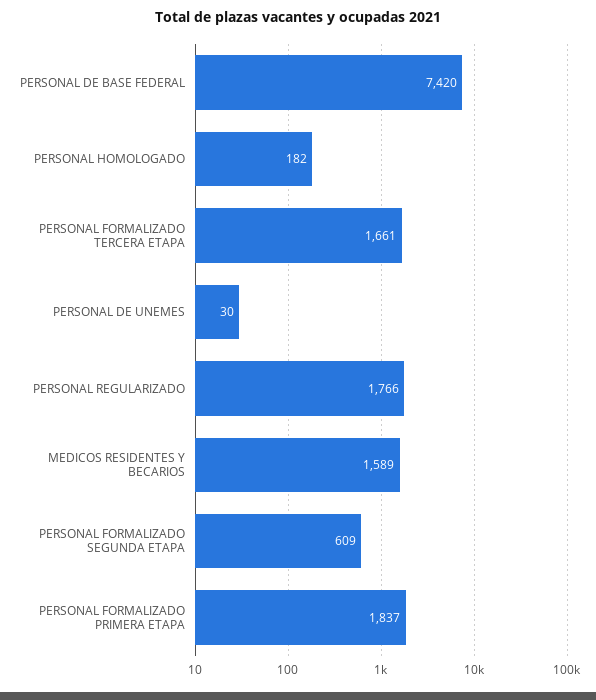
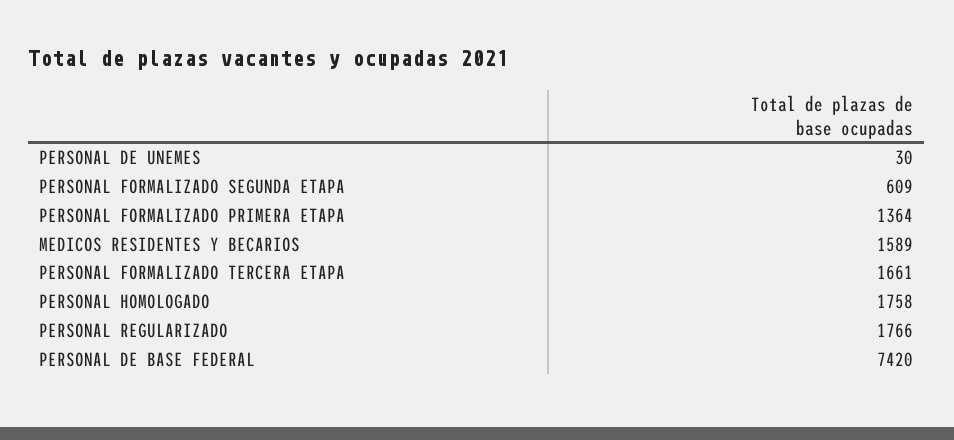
PERSONAL HOMOLOGADO: 182 -> 1758
PERSONAL FORMALIZADO PRIMERA ETAPA: 1837 -> 1364

